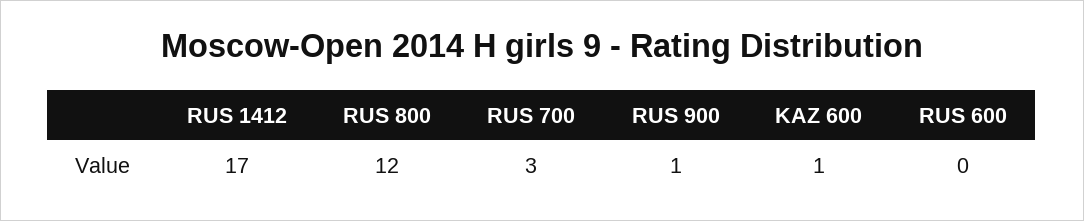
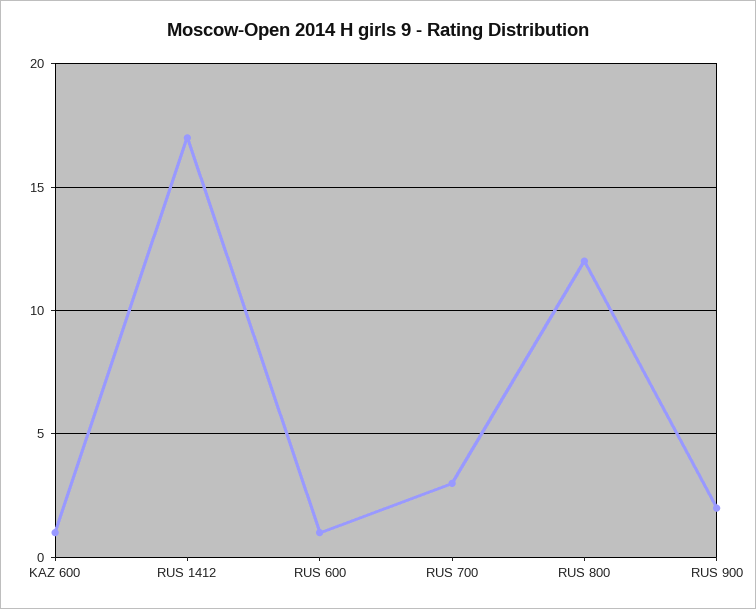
RUS 900: 1 -> 2
RUS 600: 0 -> 1

